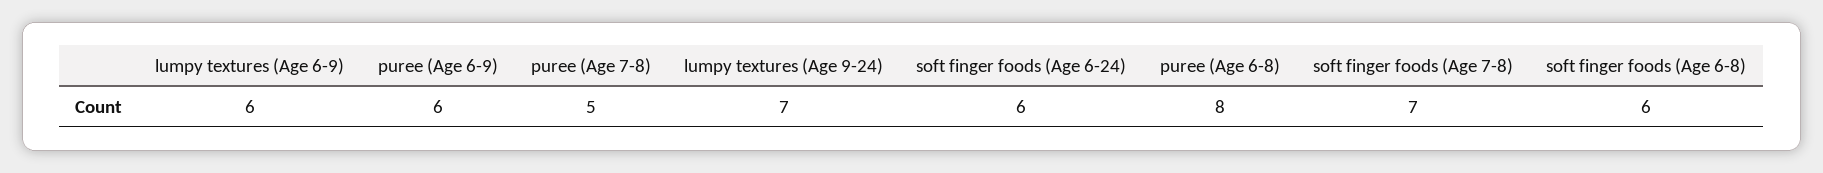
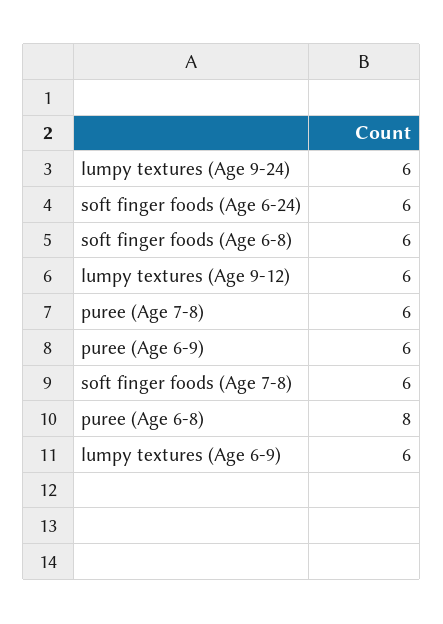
puree (Age 7-8): 5 -> 6
lumpy textures (Age 9-24): 7 -> 6
soft finger foods (Age 7-8): 7 -> 6
lumpy textures (Age 9-12): none -> 6

